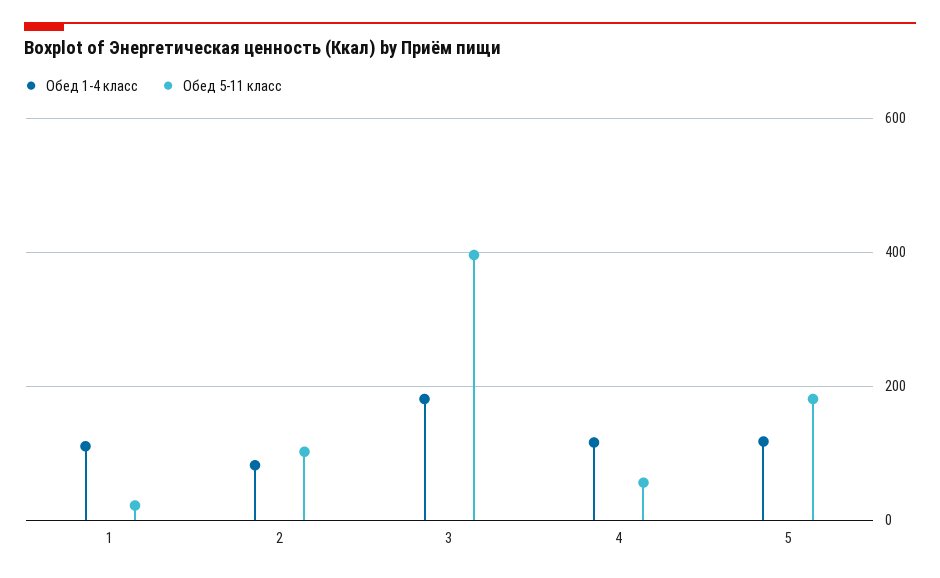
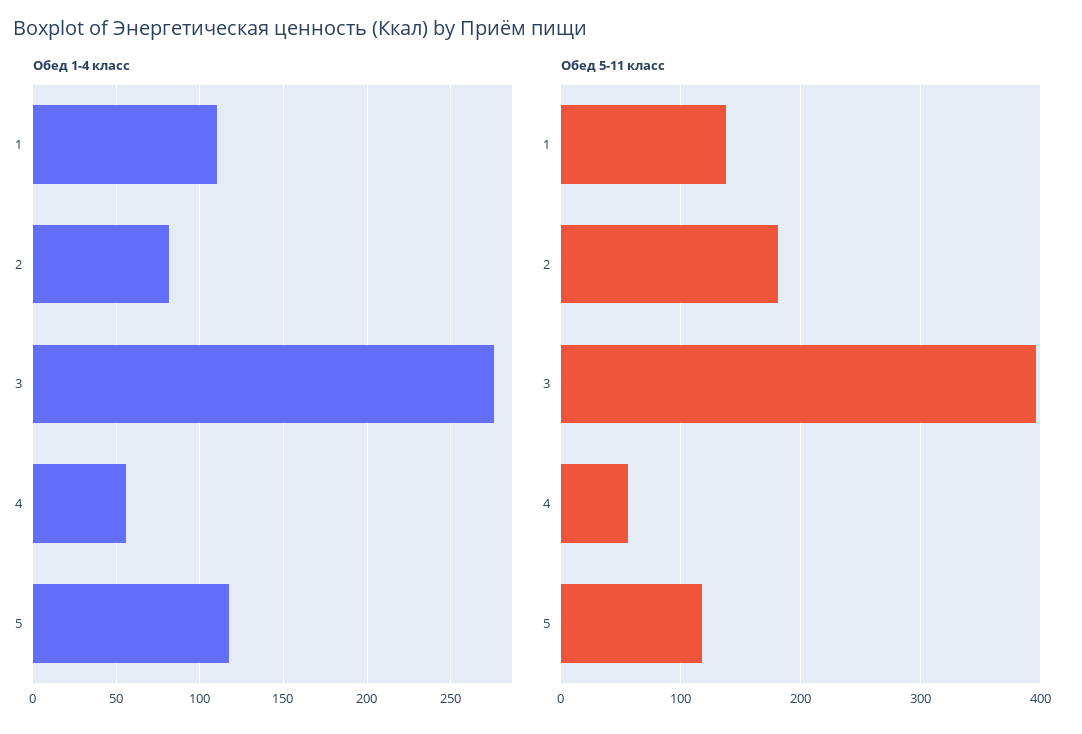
Обед 5-11 класс, 1: 20 -> 140
Обед 5-11 класс, 2: 100 -> 180
Обед 1-4 класс, 3: 180 -> 275
Обед 1-4 класс, 4: 120 -> 55
Обед 5-11 класс, 5: 180 -> 120

